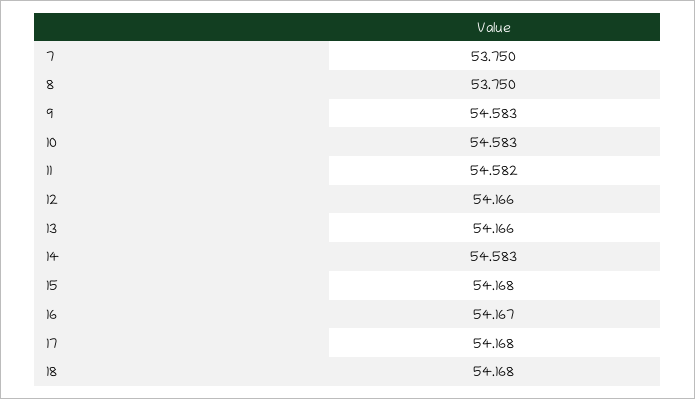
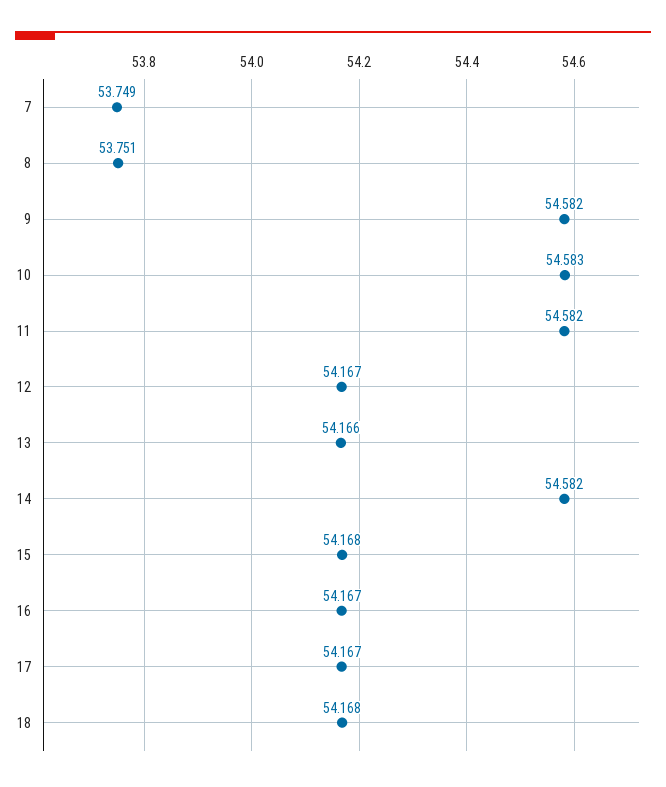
7: 53.75 -> 53.749
8: 53.75 -> 53.751
9: 54.583 -> 54.582
12: 54.166 -> 54.167
14: 54.583 -> 54.582
17: 54.168 -> 54.167

